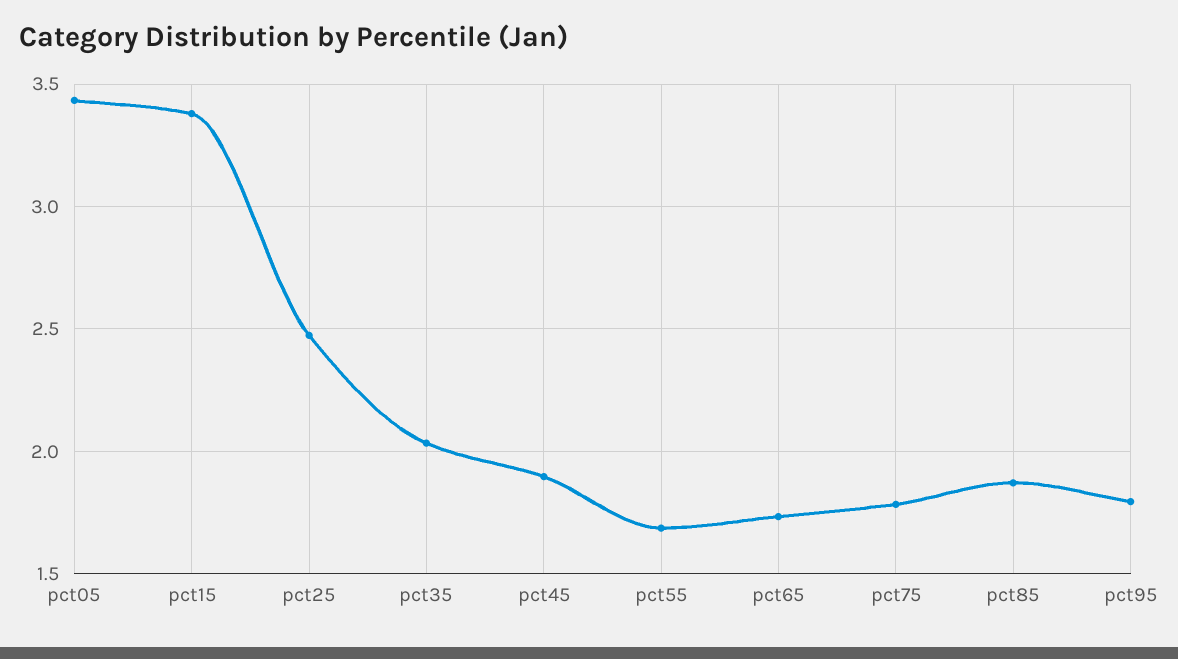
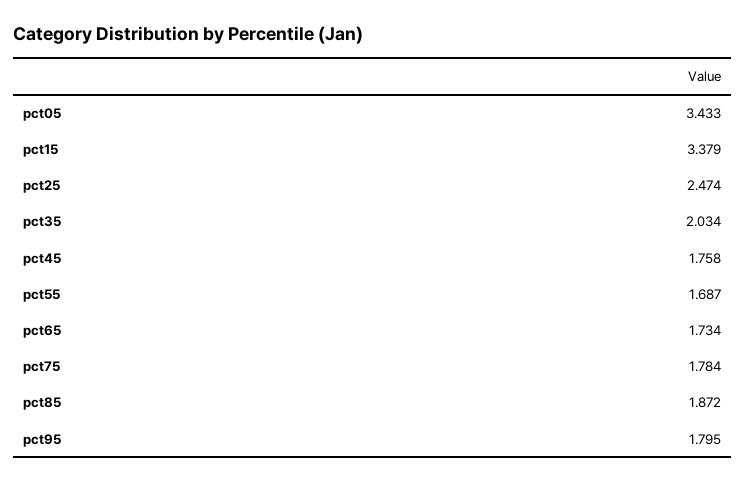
pct45: 1.9 -> 1.758

